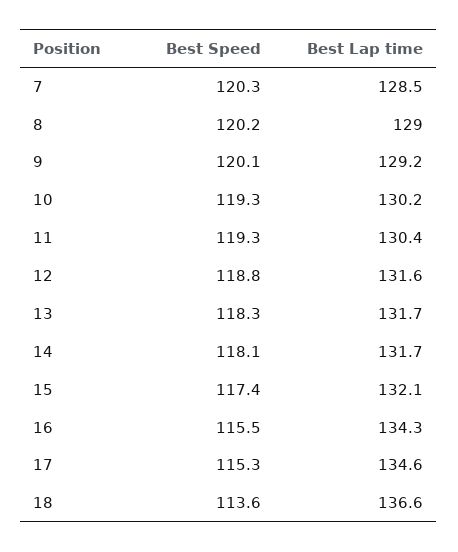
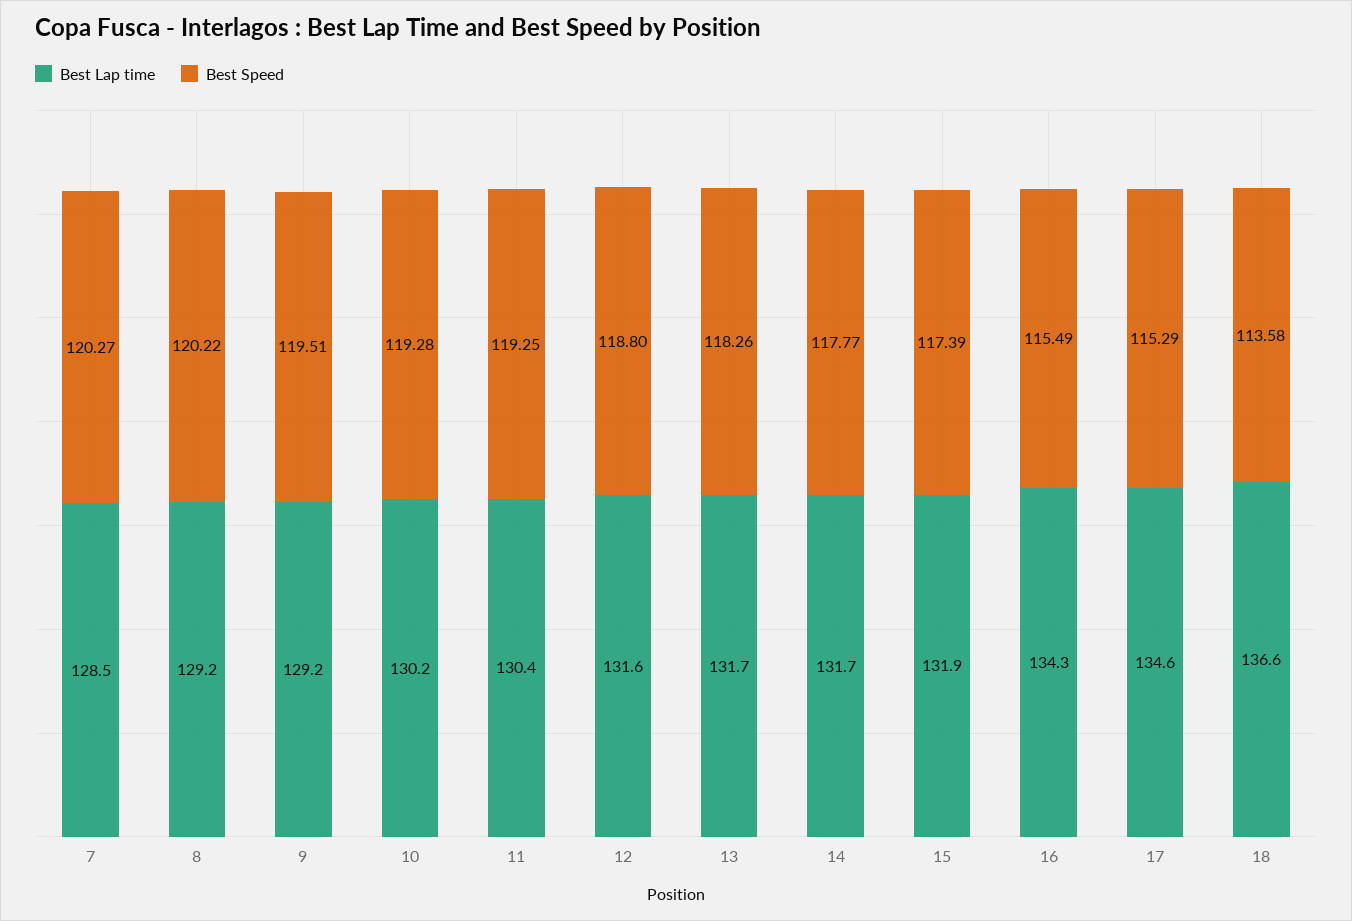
Best Lap time, 8: 129 -> 129.2
Best Speed, 9: 120.1 -> 119.51
Best Speed, 14: 118.1 -> 117.77
Best Lap time, 15: 132.1 -> 131.9

